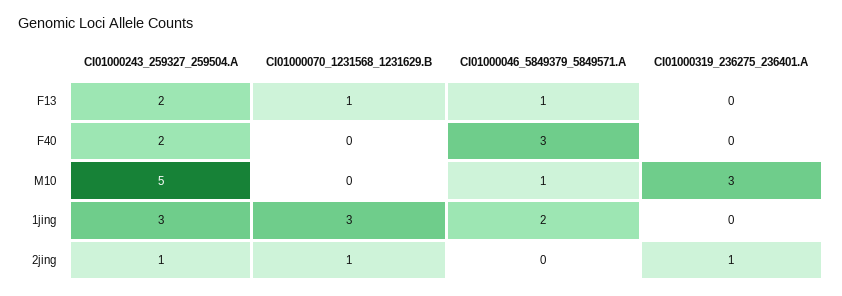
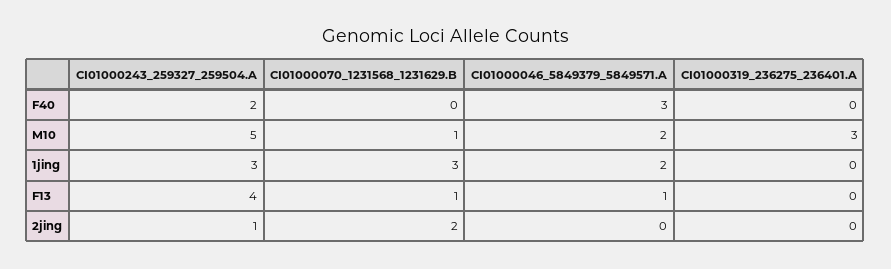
CI01000243_259327_259504.A, F13: 2 -> 4
CI01000070_1231568_1231629.B, M10: 0 -> 1
CI01000046_5849379_5849571.A, M10: 1 -> 2
CI01000070_1231568_1231629.B, 2jing: 1 -> 2
CI01000319_236275_236401.A, 2jing: 1 -> 0

